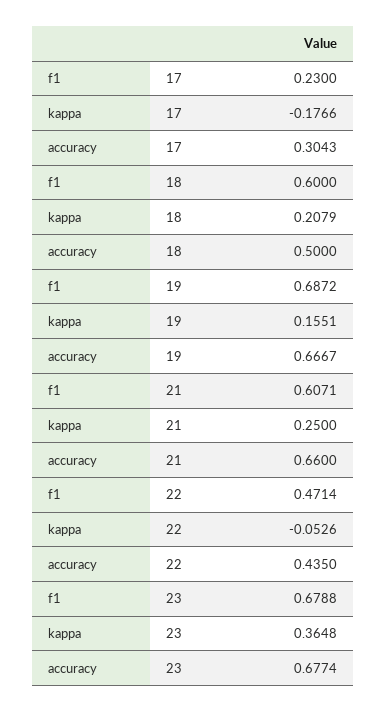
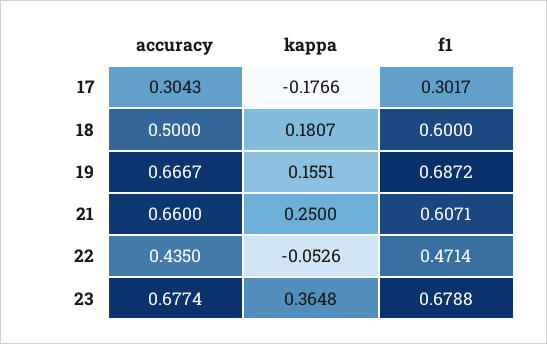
f1, 17: 0.23 -> 0.3017
kappa, 18: 0.2079 -> 0.1807

